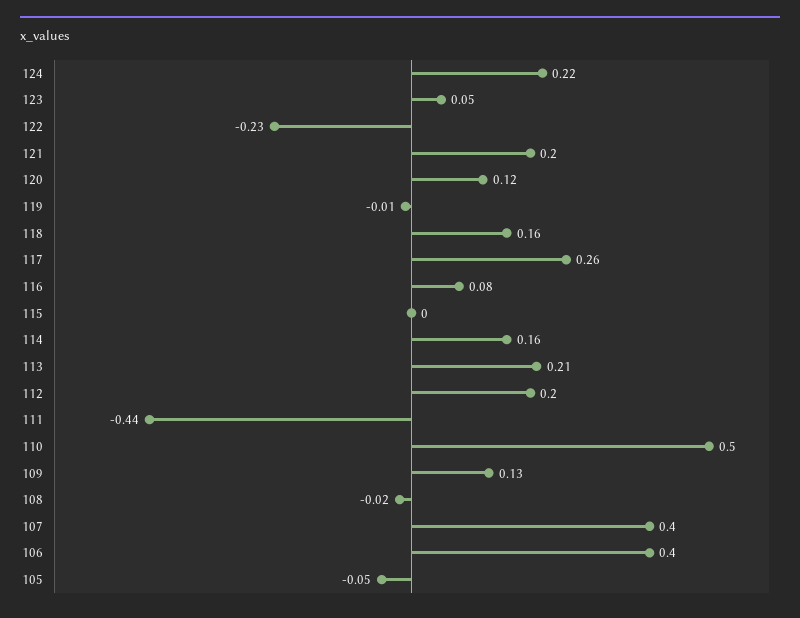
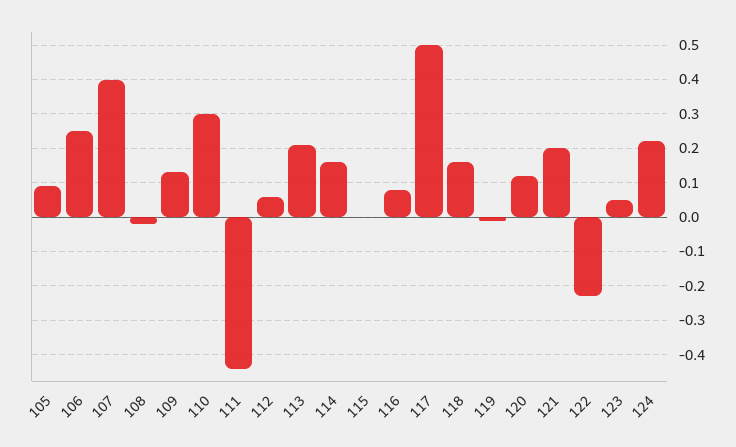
117: 0.26 -> 0.5
112: 0.2 -> 0.05
110: 0.5 -> 0.3
106: 0.4 -> 0.25
105: -0.05 -> 0.1

